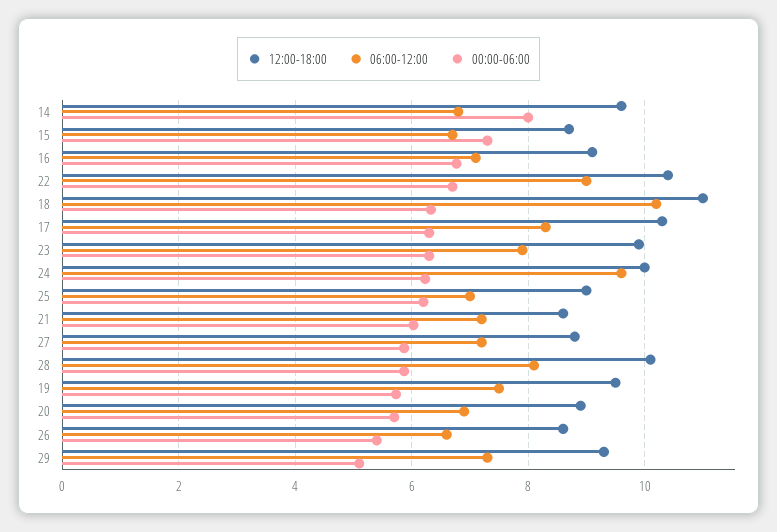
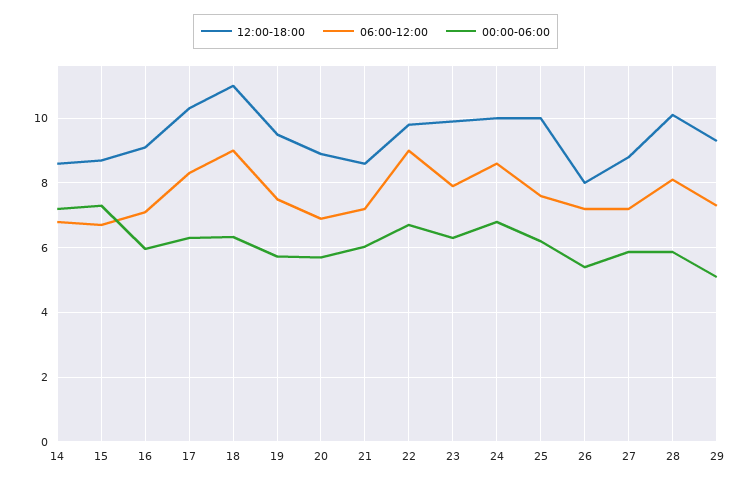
12:00-18:00, 14: 9.6 -> 8.6
00:00-06:00, 14: 8 -> 7.2
00:00-06:00, 16: 6.8 -> 6
12:00-18:00, 22: 10.4 -> 9.8
06:00-12:00, 18: 10.2 -> 9
06:00-12:00, 24: 9.6 -> 8.6
00:00-06:00, 24: 6.2 -> 6.8
12:00-18:00, 25: 9 -> 10
06:00-12:00, 25: 7 -> 7.6
12:00-18:00, 26: 8.6 -> 8
06:00-12:00, 26: 6.6 -> 7.2

